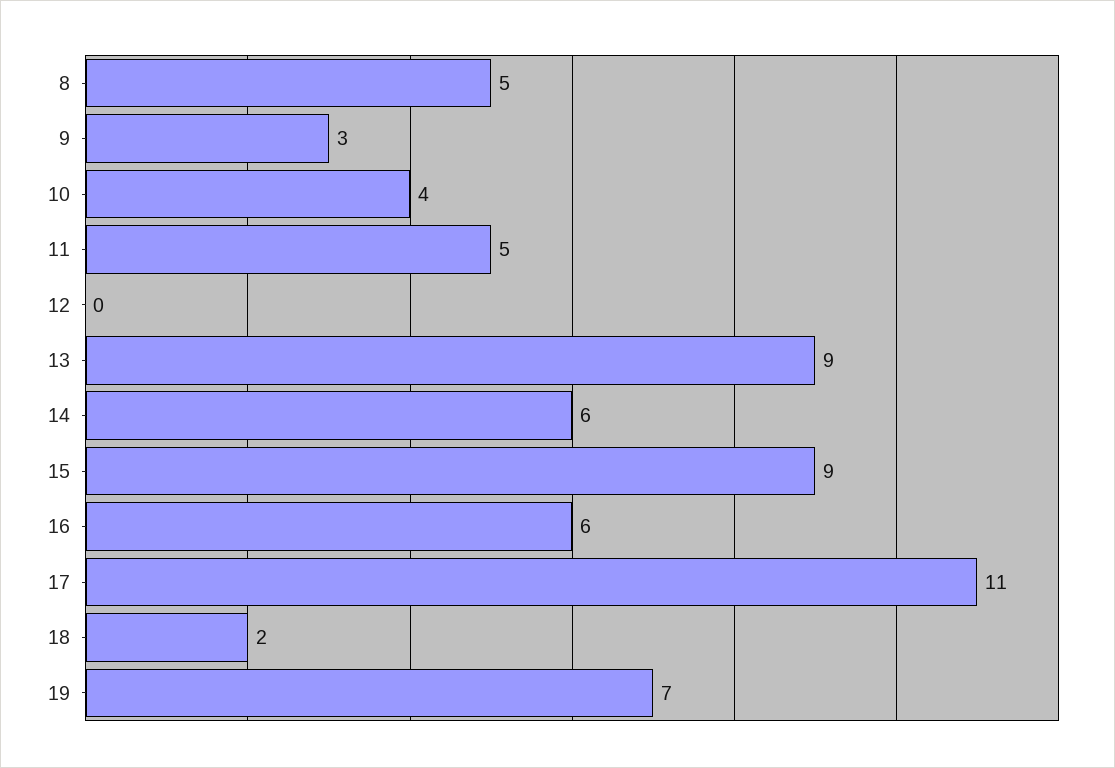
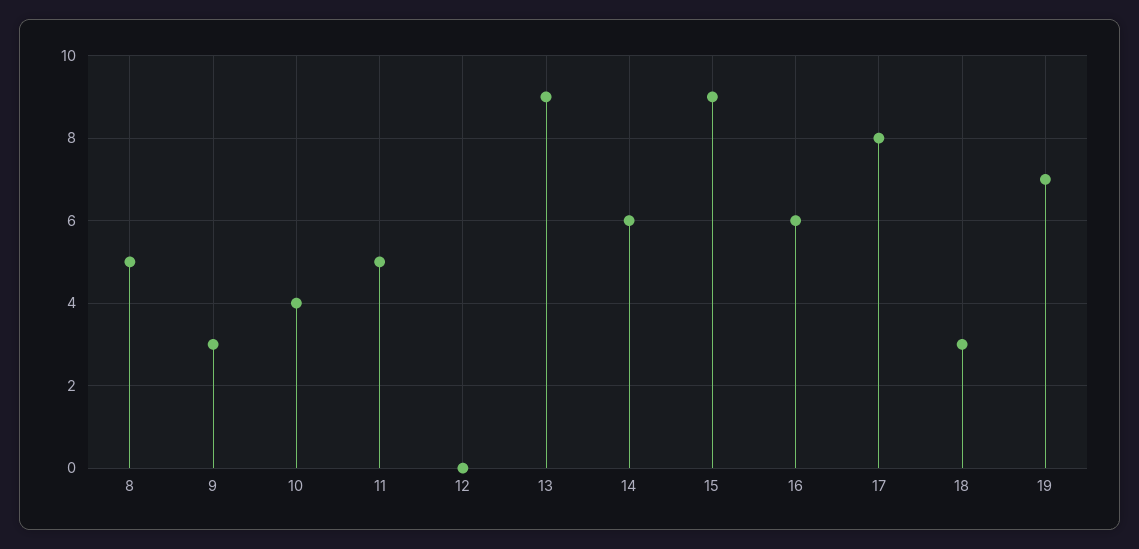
17: 11 -> 8
18: 2 -> 3

